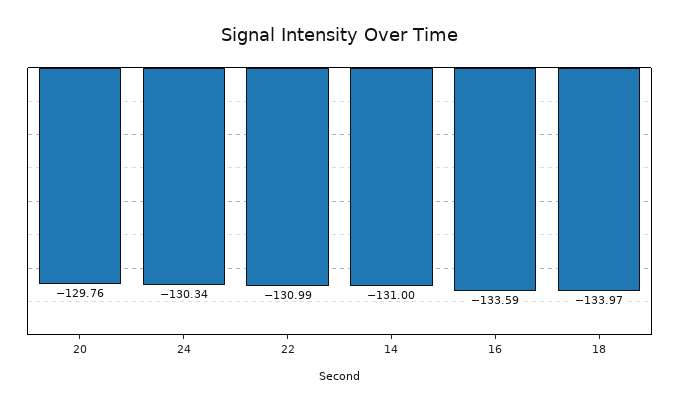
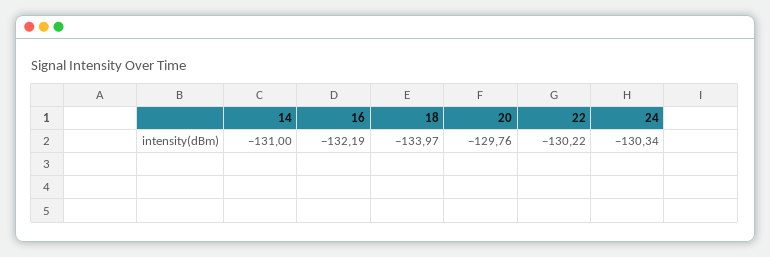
22: -130.99 -> -130.22
16: -133.59 -> -132.19

